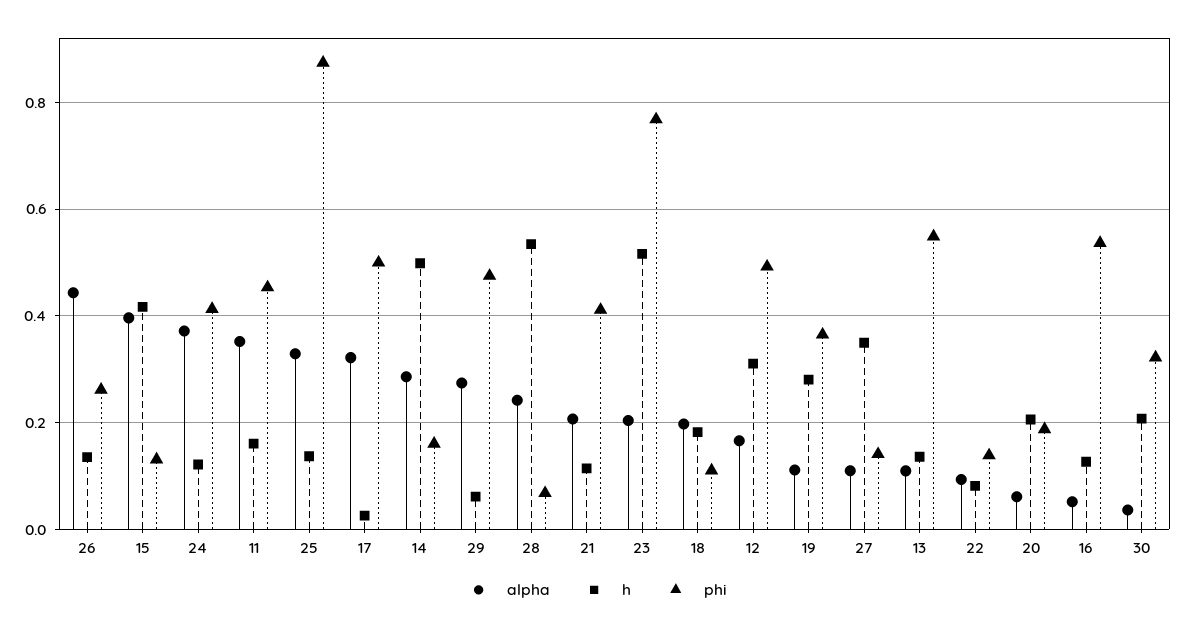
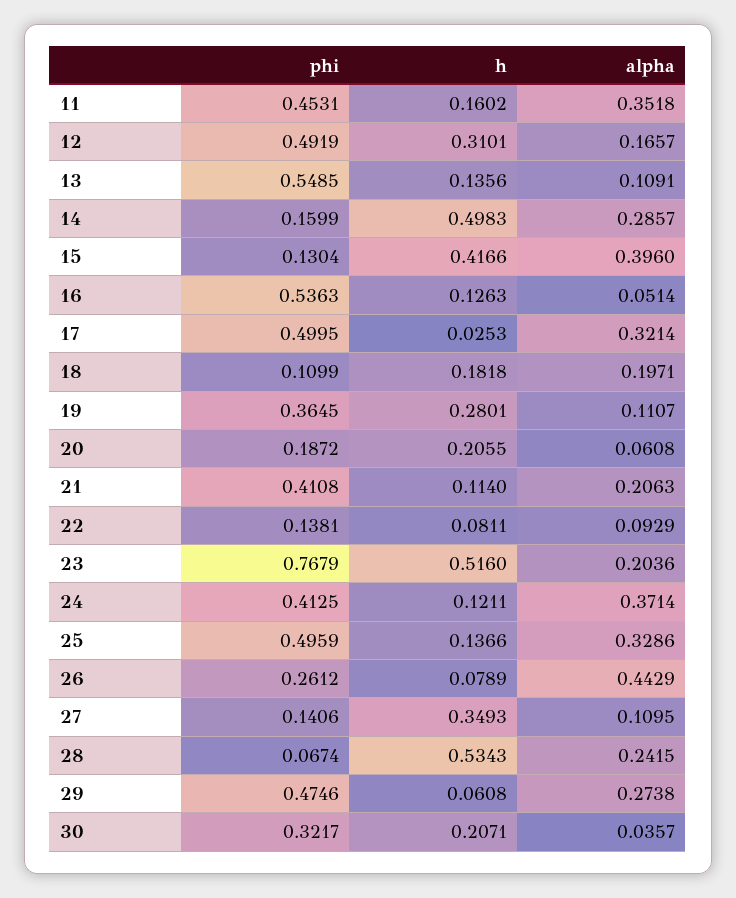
h, 26: 0.14 -> 0.0789
phi, 25: 0.88 -> 0.4959

